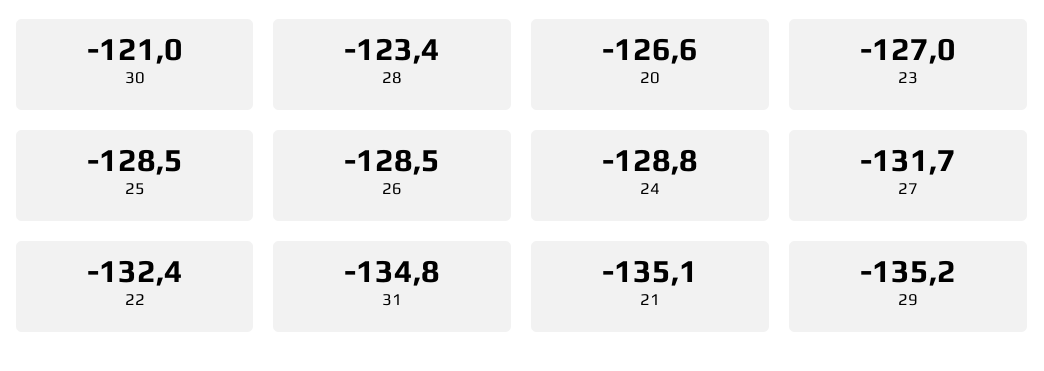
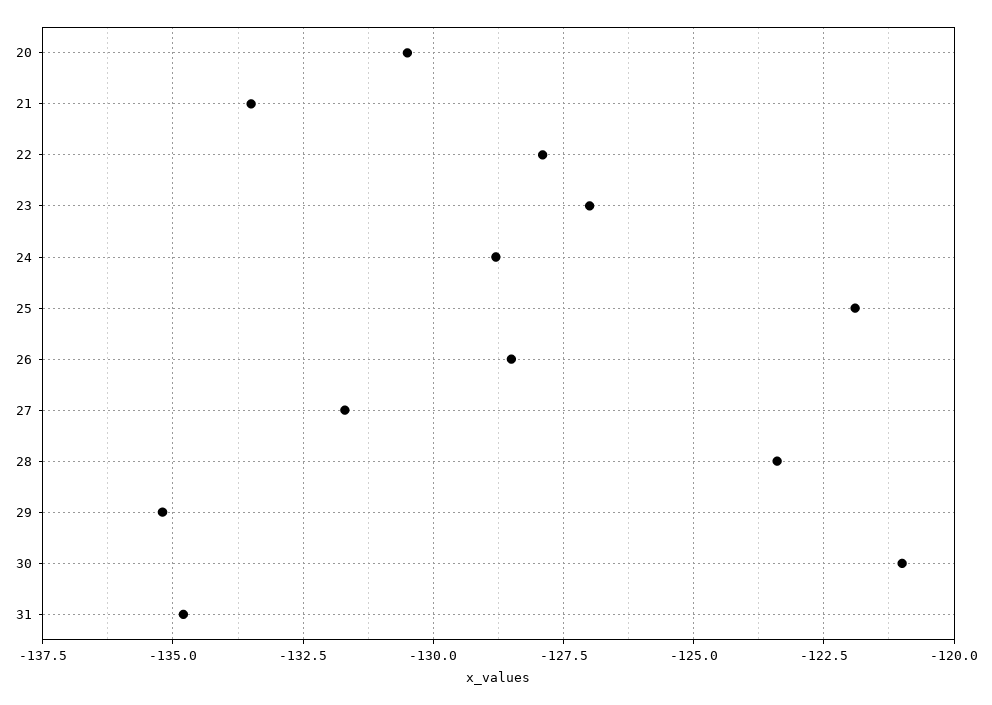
20: -126.6 -> -130.5
25: -128.5 -> -122
22: -132.4 -> -128
21: -135.1 -> -133.5

